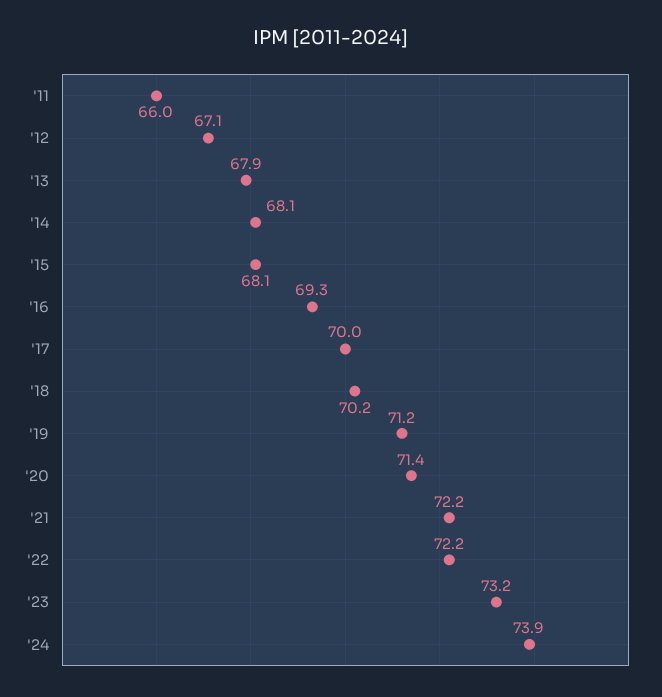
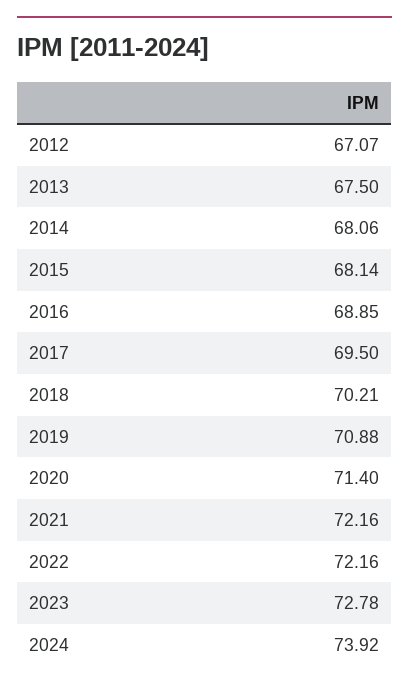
'11: 66 -> none
'13: 67.9 -> 67.5
'16: 69.3 -> 68.85
'17: 70 -> 69.5
'19: 71.2 -> 70.88
'23: 73.2 -> 72.78

